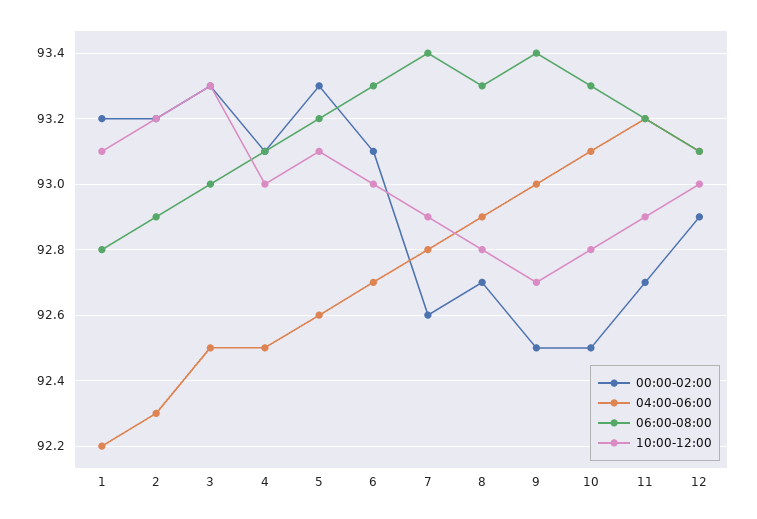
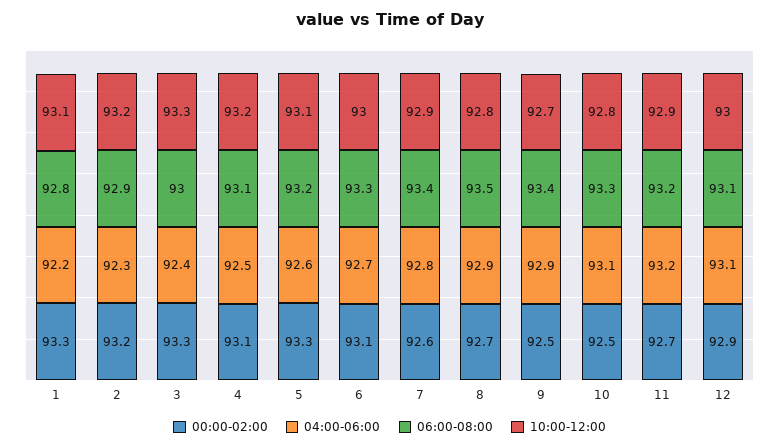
00:00-02:00, 1: 93.2 -> 93.3
04:00-06:00, 3: 92.5 -> 92.4
10:00-12:00, 4: 93 -> 93.2
06:00-08:00, 8: 93.3 -> 93.5
04:00-06:00, 9: 93 -> 92.9

